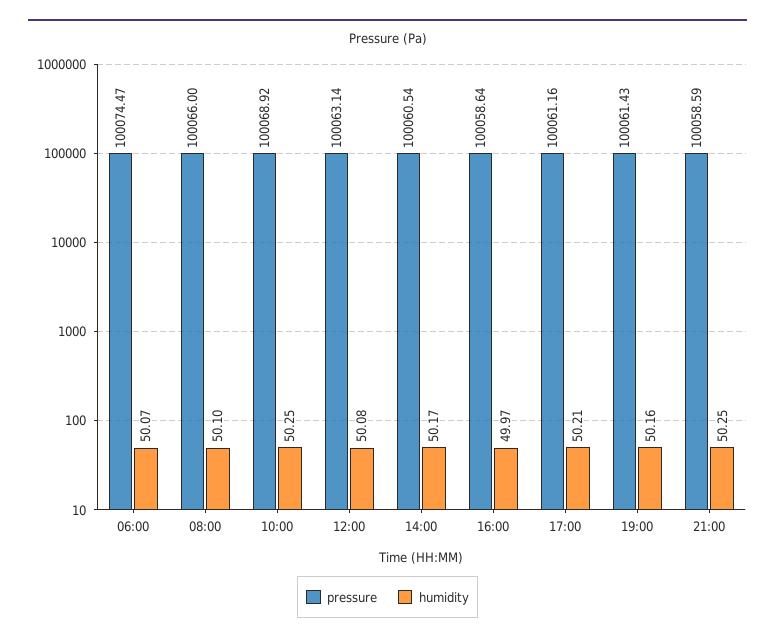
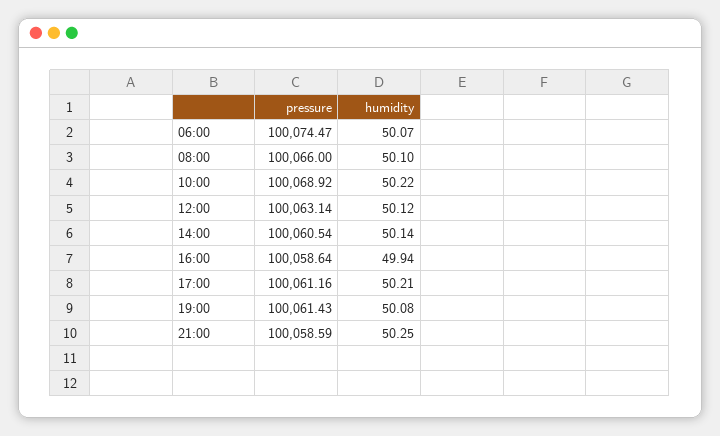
humidity, 10:00: 50.25 -> 50.22
humidity, 12:00: 50.08 -> 50.12
humidity, 14:00: 50.17 -> 50.14
humidity, 16:00: 49.97 -> 49.94
humidity, 19:00: 50.16 -> 50.08

